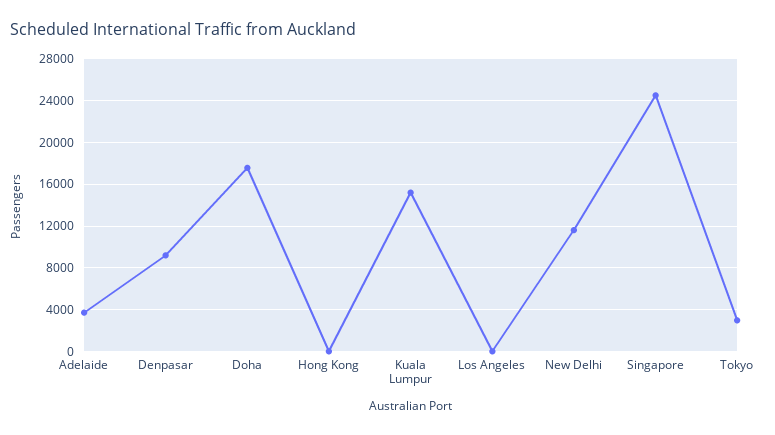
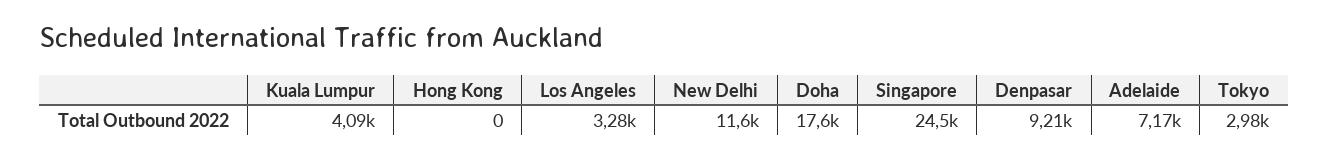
Adelaide: 4000 -> 7170
Kuala Lumpur: 15000 -> 4090
Los Angeles: 0 -> 3280

